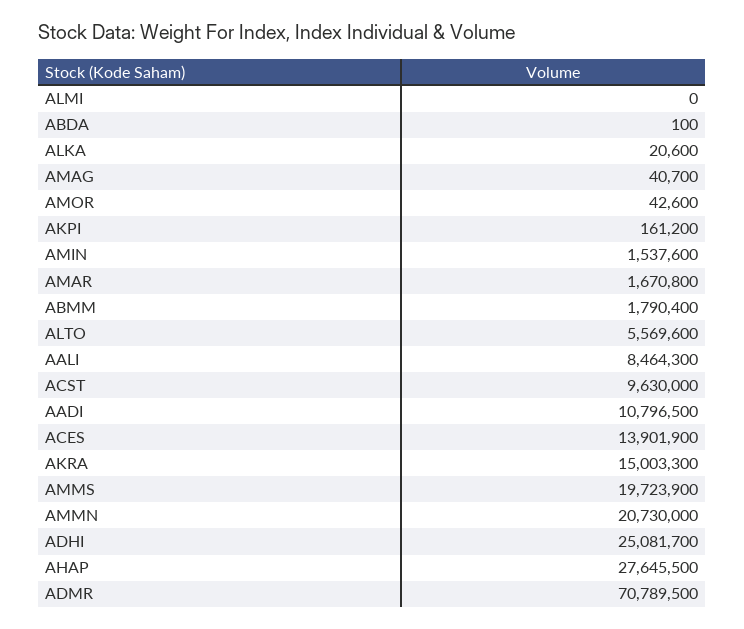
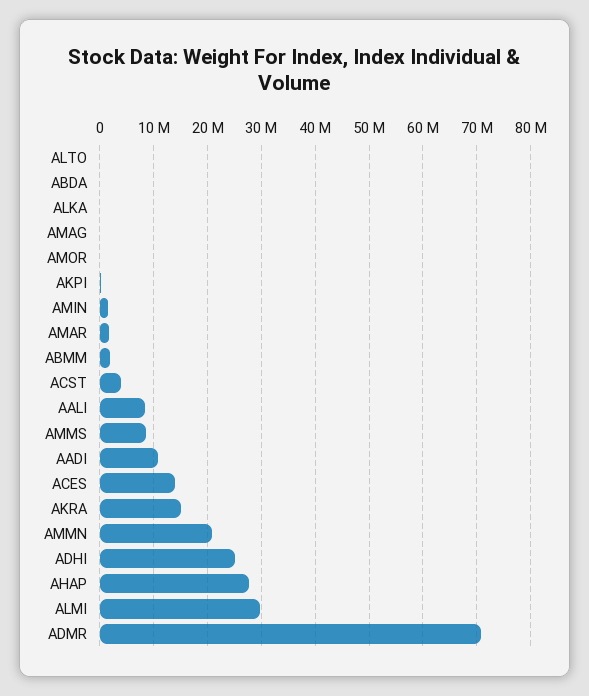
ALMI: 0 -> 30000000
ALTO: 5569600 -> 0
ACST: 9630000 -> 4000000
AMMS: 19723900 -> 8000000

